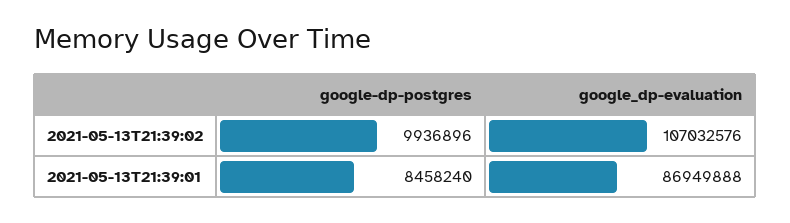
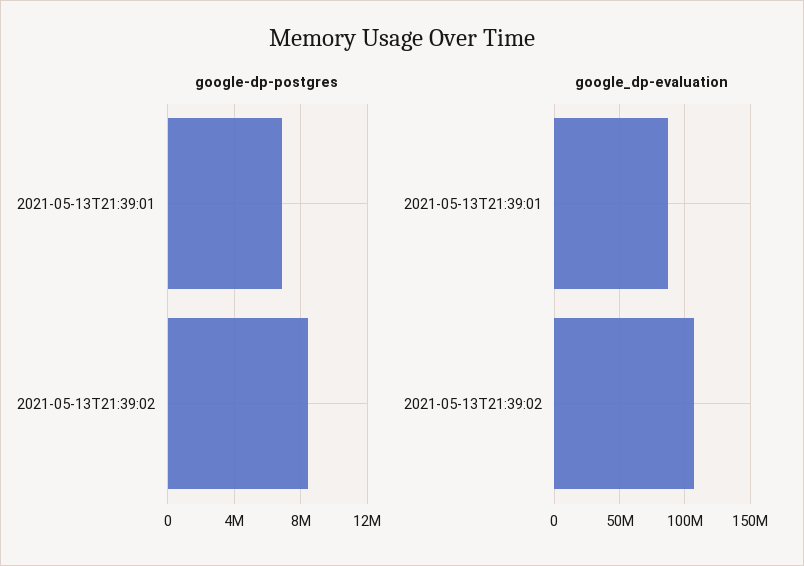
google-dp-postgres, 2021-05-13T21:39:02: 9936896 -> 8500000
google-dp-postgres, 2021-05-13T21:39:01: 8458240 -> 7000000

